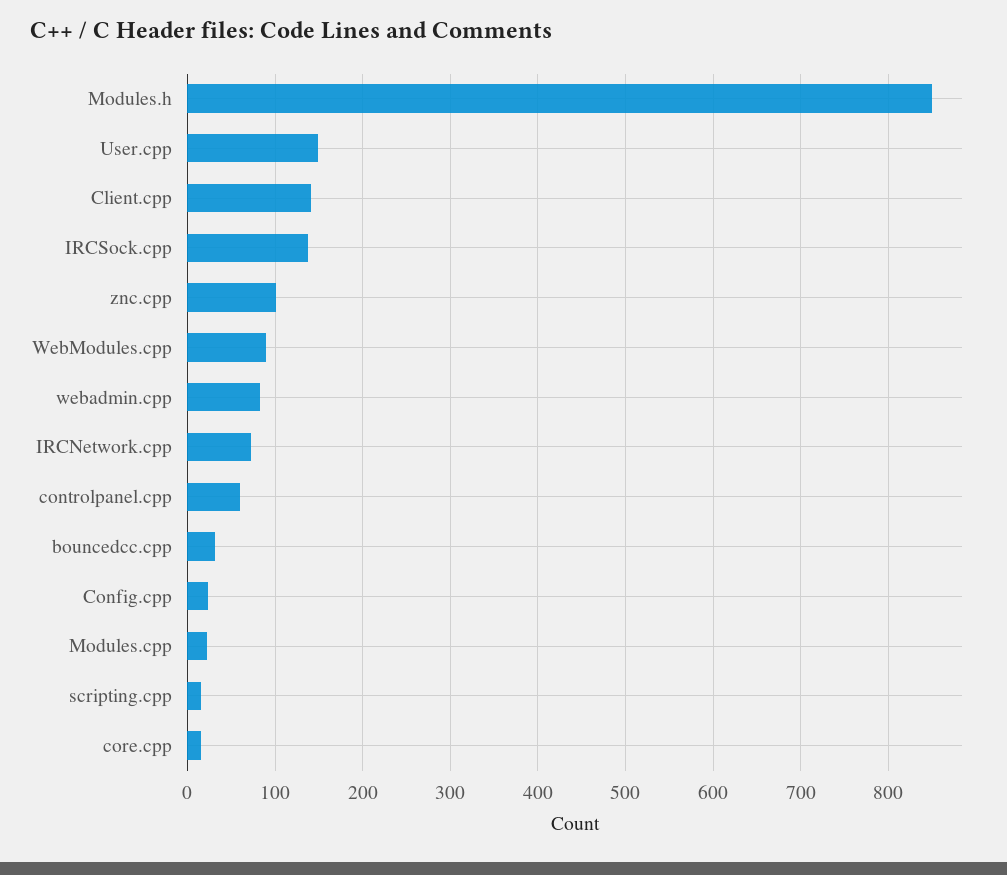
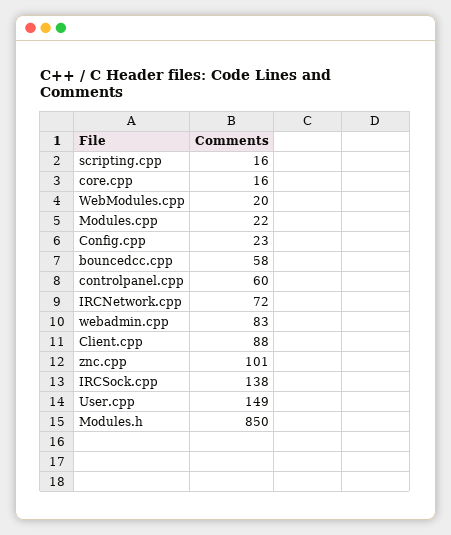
Client.cpp: 140 -> 88
WebModules.cpp: 90 -> 20
bouncedcc.cpp: 30 -> 58

